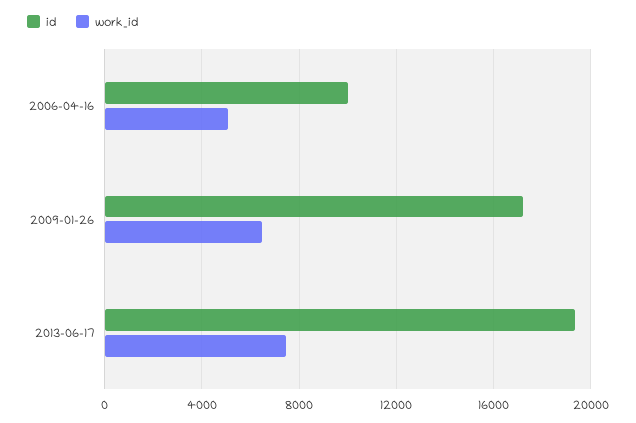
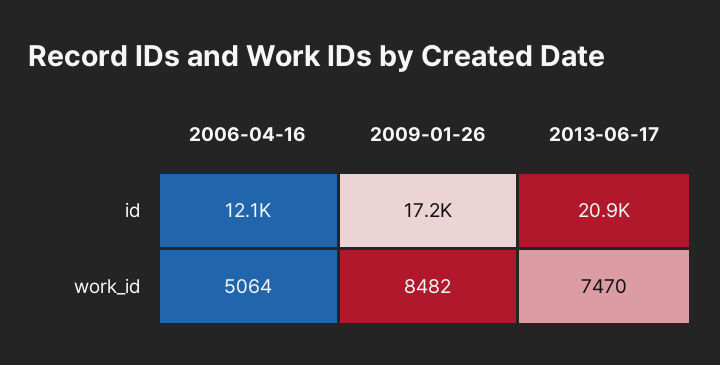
id, 2006-04-16: 10000 -> 12100
work_id, 2009-01-26: 6500 -> 8482
id, 2013-06-17: 19500 -> 20900

